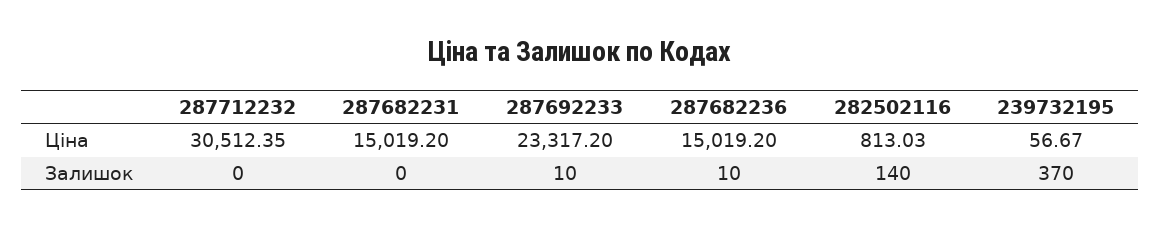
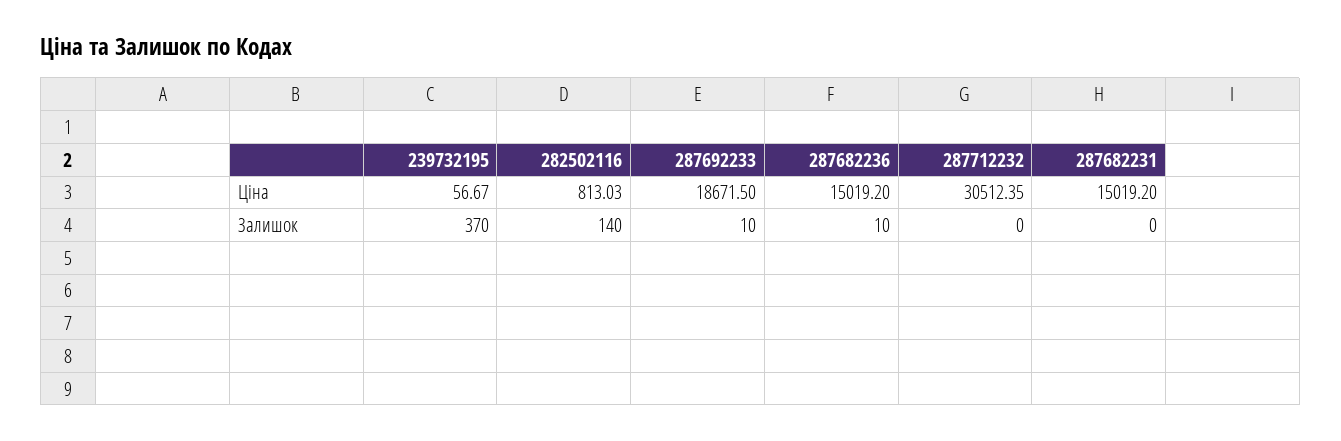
287692233, Ціна: 23317.2 -> 18671.5

